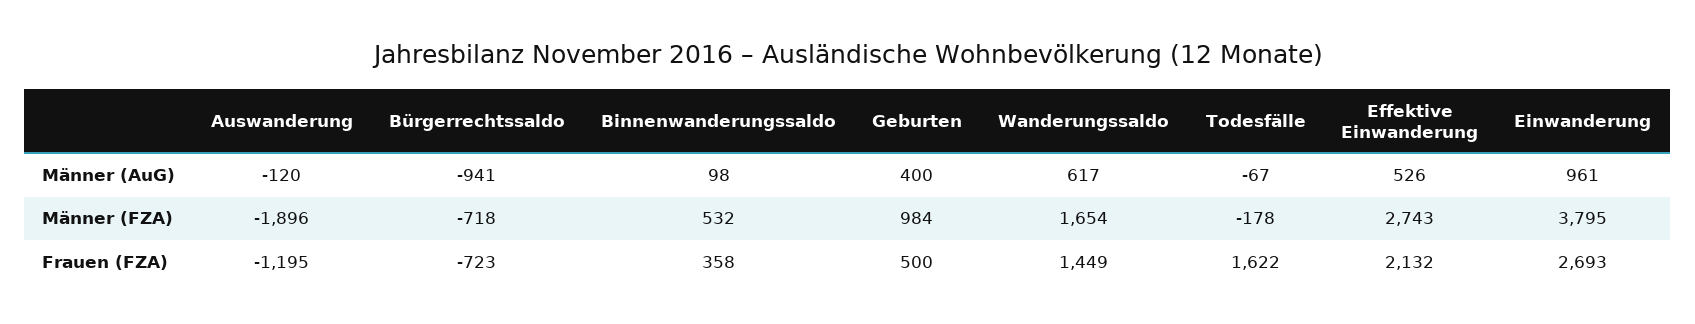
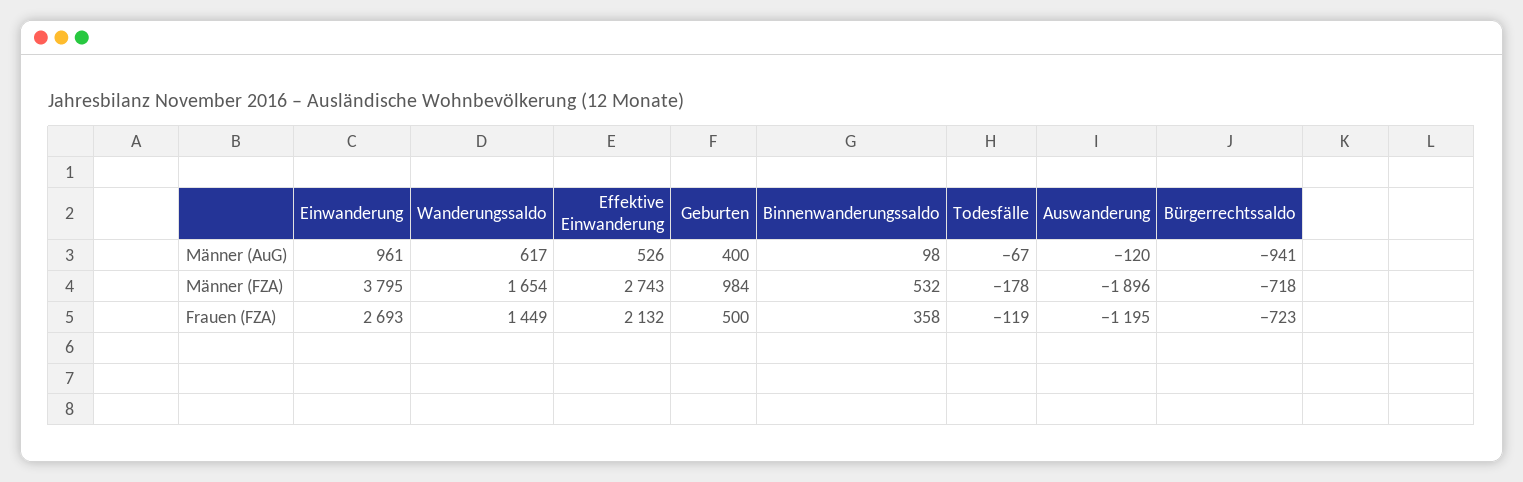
Todesfälle, Frauen (FZA): 1622 -> -119

